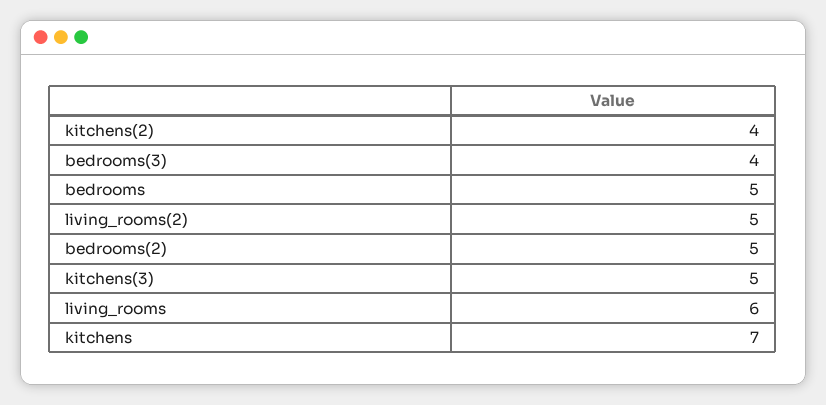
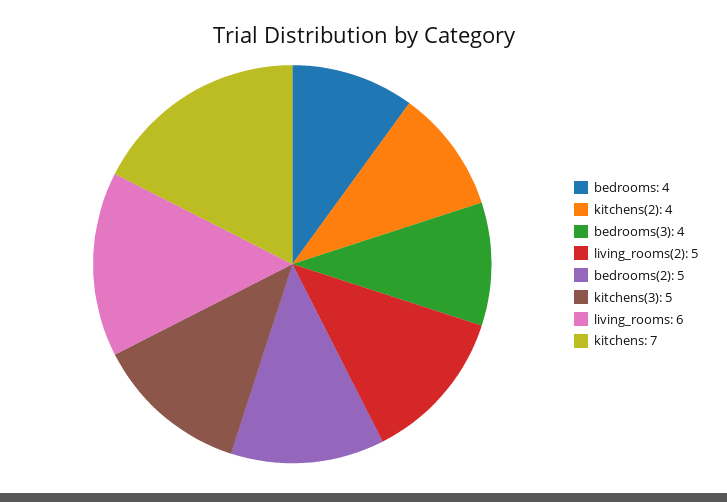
bedrooms: 5 -> 4

